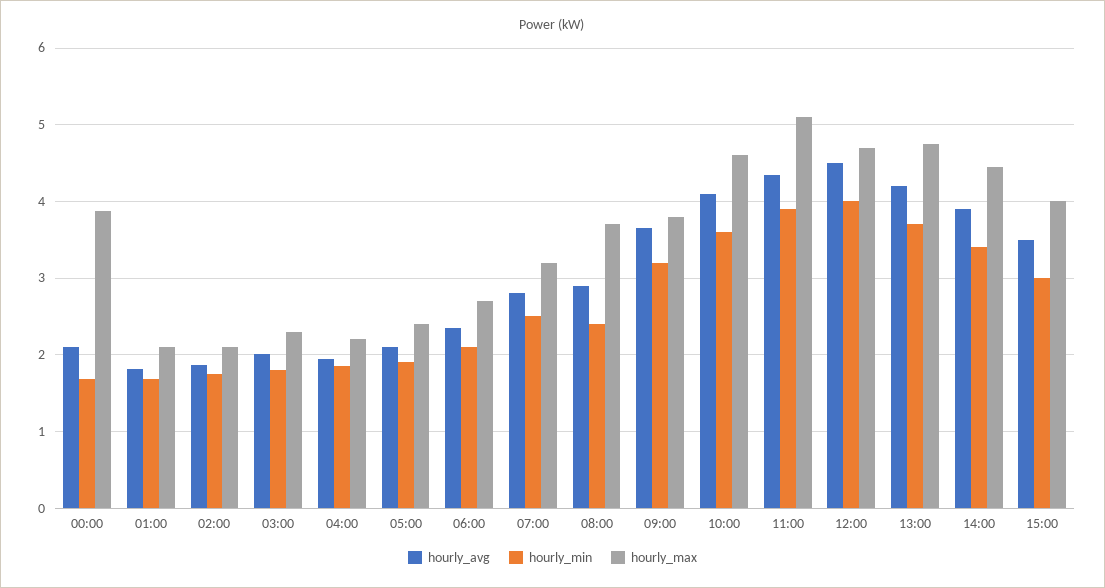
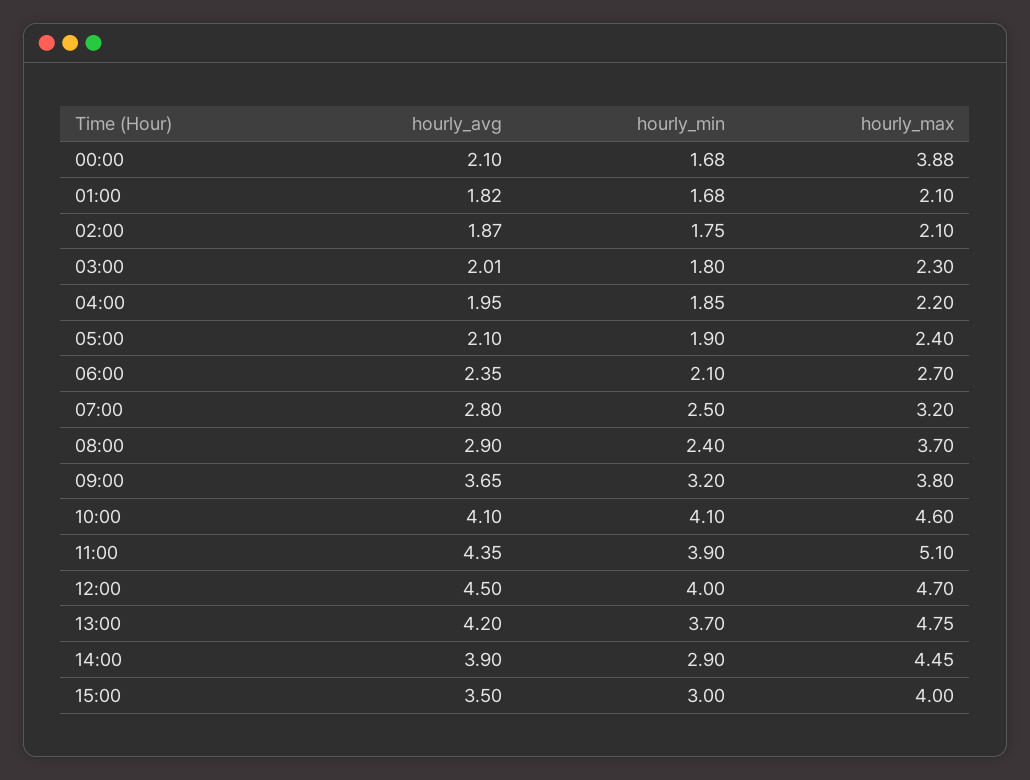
hourly_min, 10:00: 3.6 -> 4.1
hourly_min, 14:00: 3.4 -> 2.9

